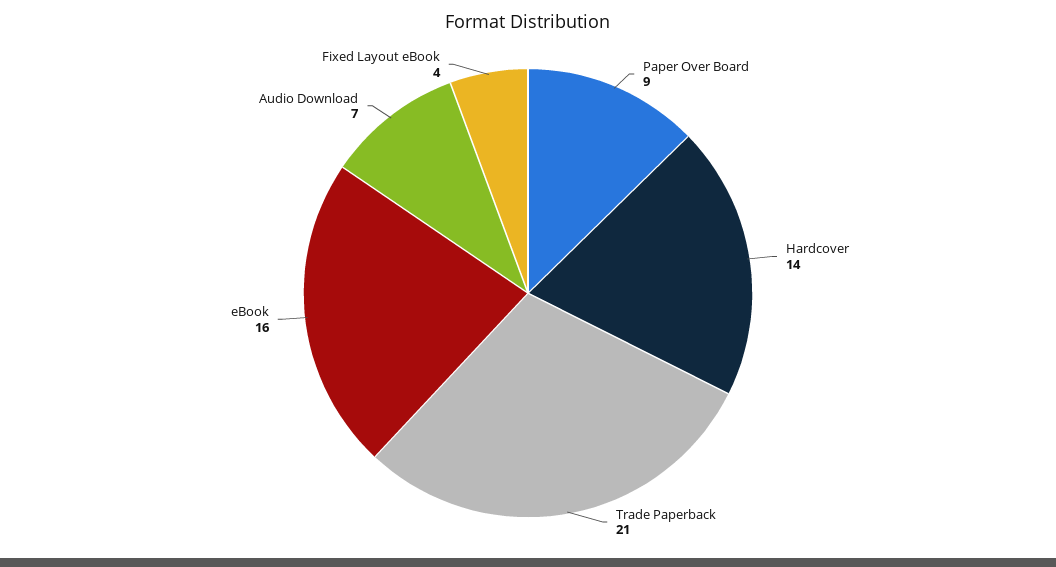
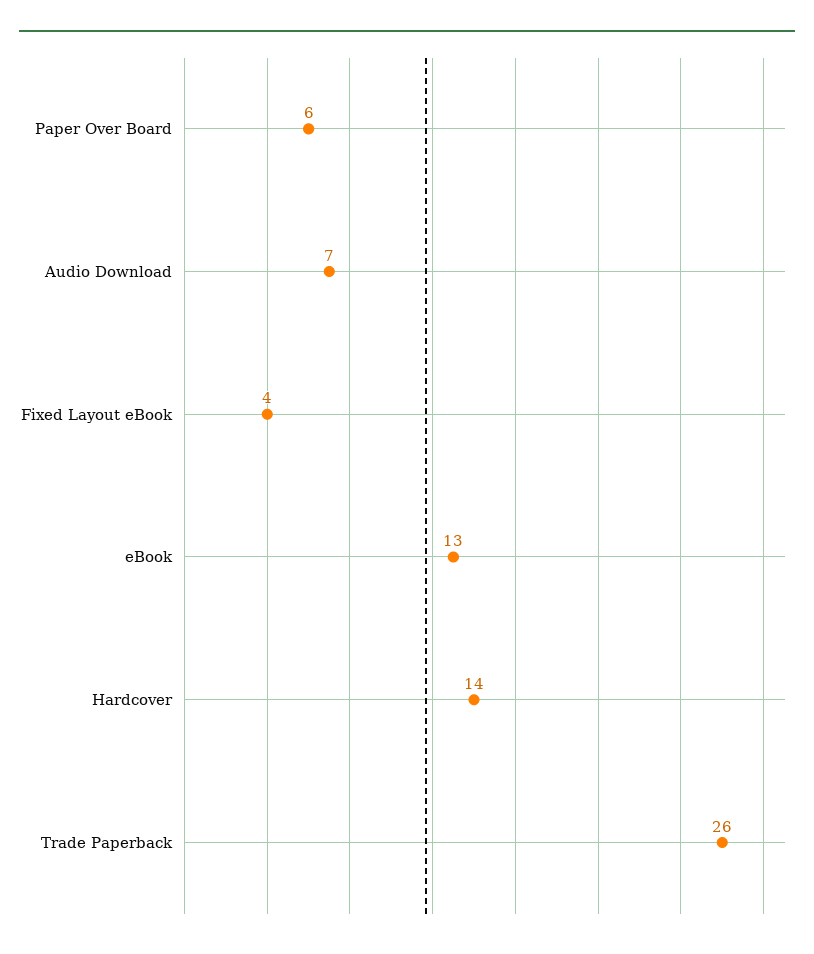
Paper Over Board: 9 -> 6
Trade Paperback: 21 -> 26
eBook: 16 -> 13

